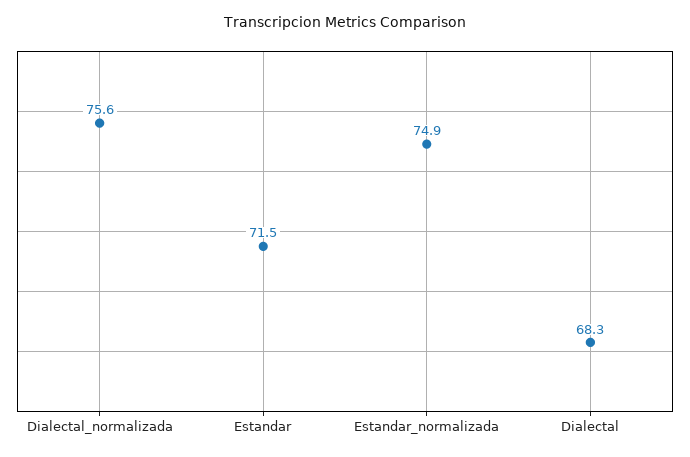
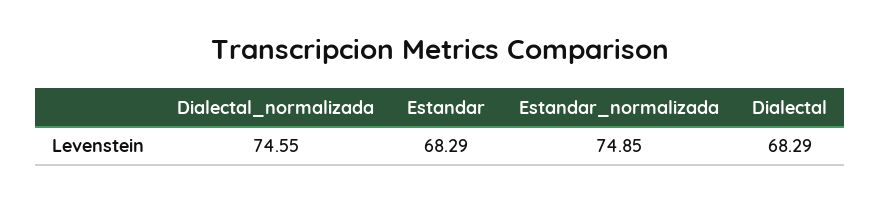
Dialectal_normalizada: 75.6 -> 74.55
Estandar: 71.5 -> 68.29

